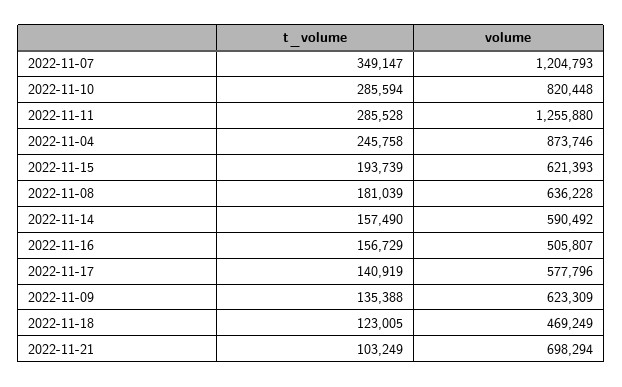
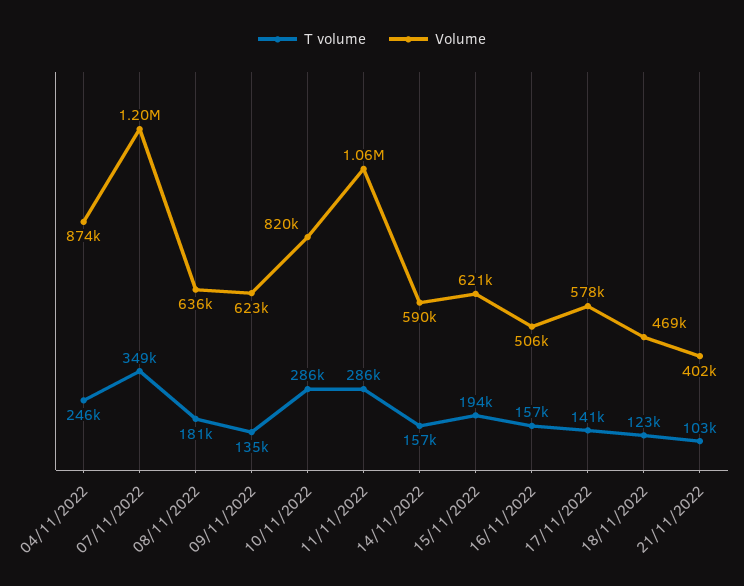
volume, 2022-11-11: 1255880 -> 1060000
volume, 2022-11-21: 698294 -> 402000

